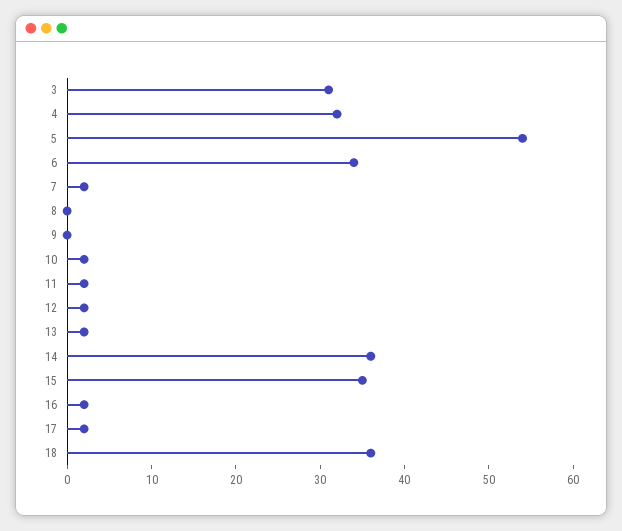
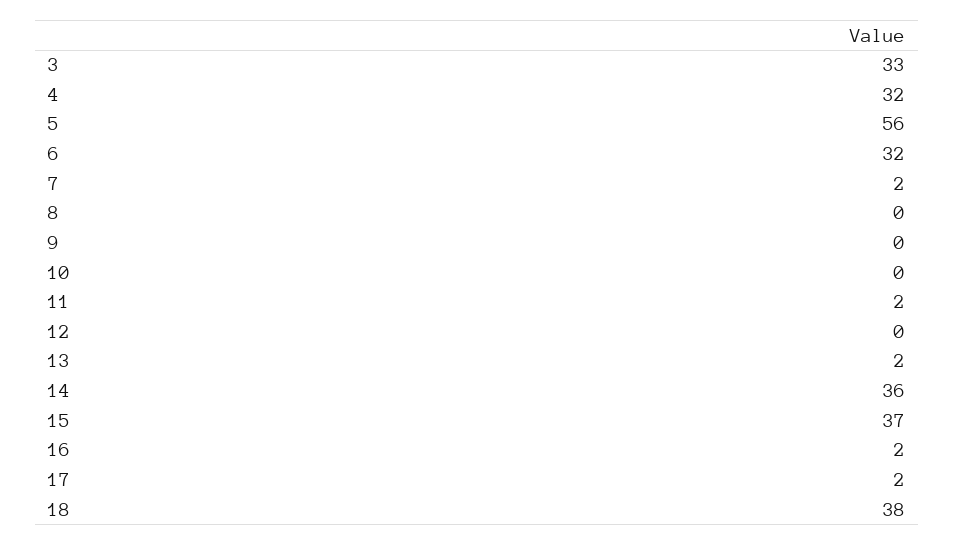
3: 31 -> 33
5: 54 -> 56
6: 34 -> 32
10: 2 -> 0
12: 2 -> 0
15: 35 -> 37
18: 36 -> 38

